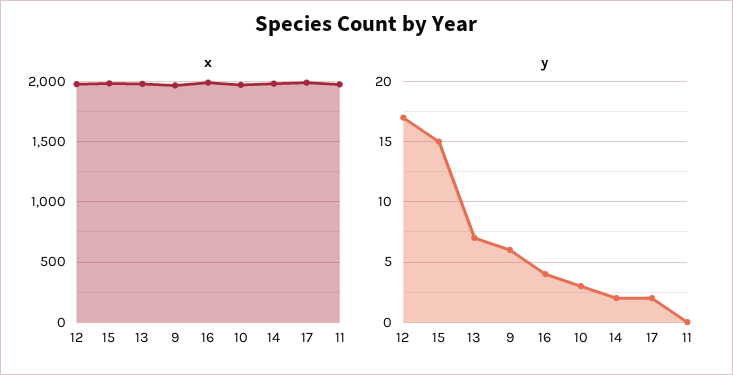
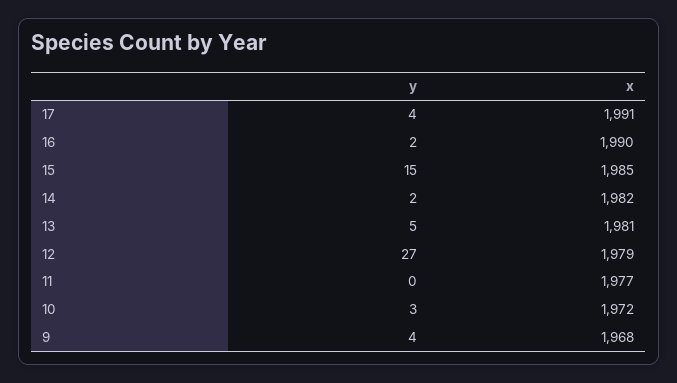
y, 12: 17 -> 27
y, 13: 7 -> 5
y, 9: 6 -> 4
y, 16: 4 -> 2
y, 17: 2 -> 4

